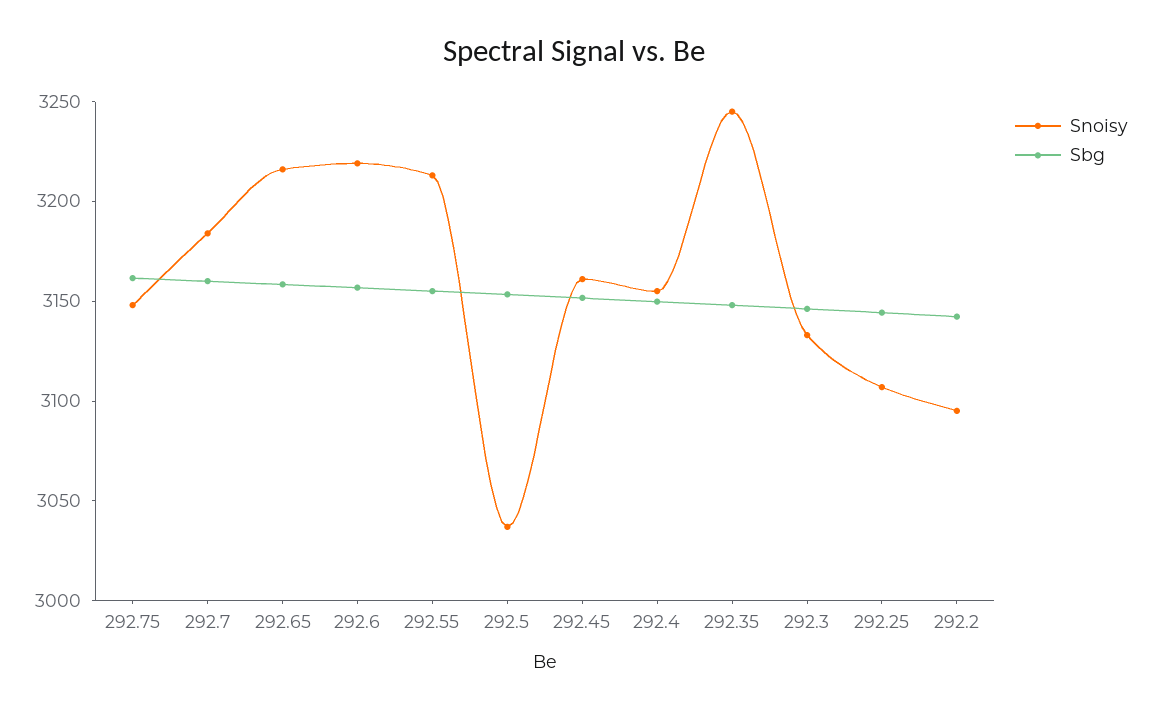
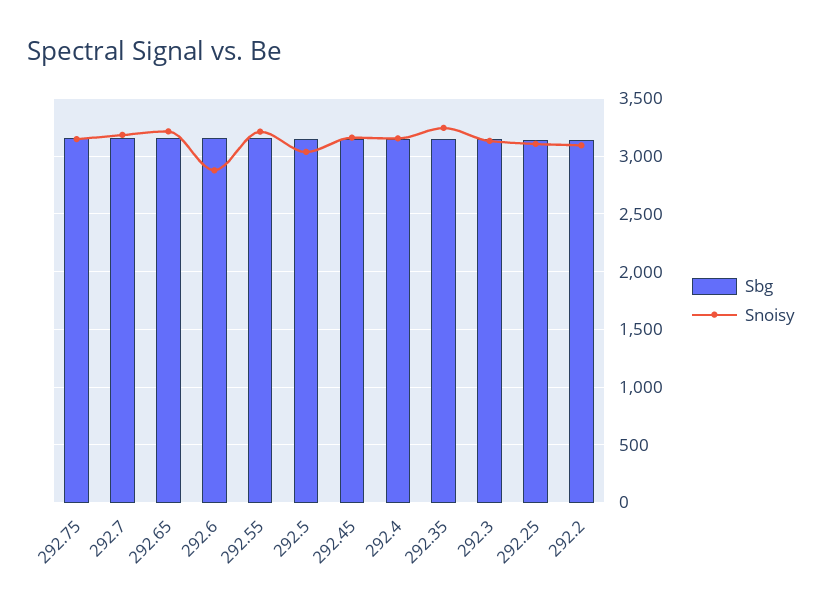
Snoisy, 292.6: 3220 -> 2900

